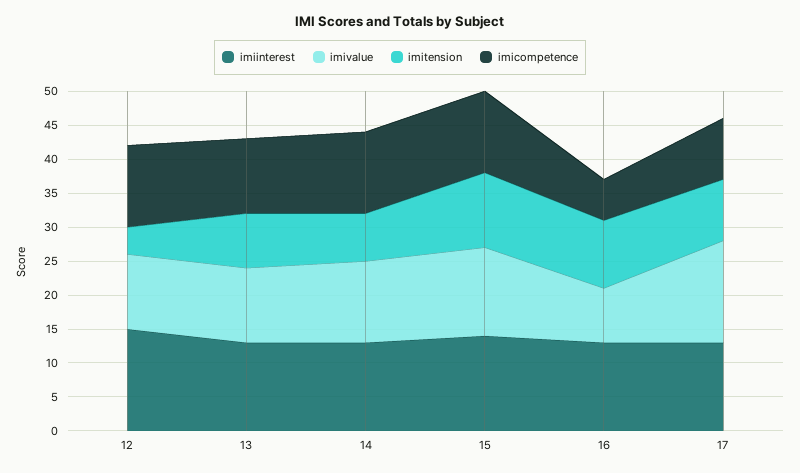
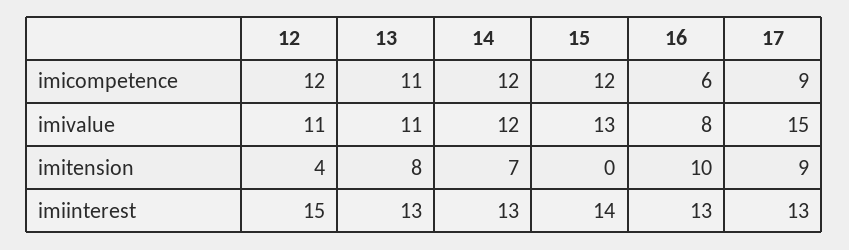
imitension, 15: 10 -> 0

